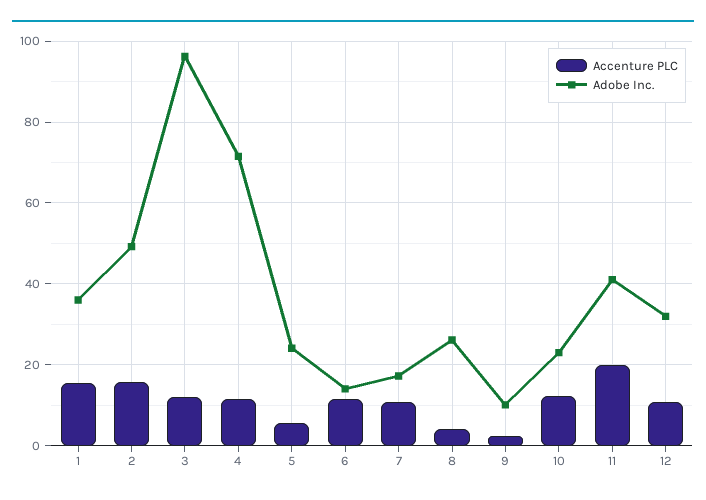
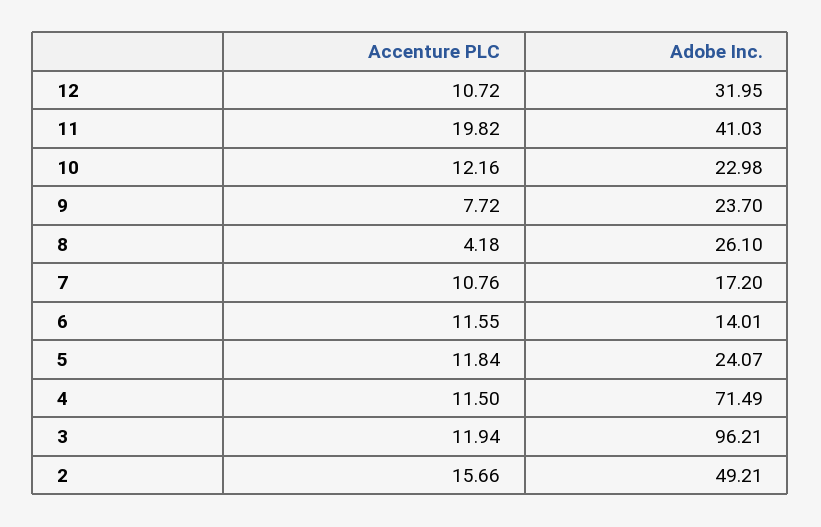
Accenture PLC, 1: 16 -> none
Adobe Inc., 1: 36 -> none
Accenture PLC, 5: 6 -> 11.84
Accenture PLC, 9: 2 -> 7.72
Adobe Inc., 9: 10 -> 23.7

